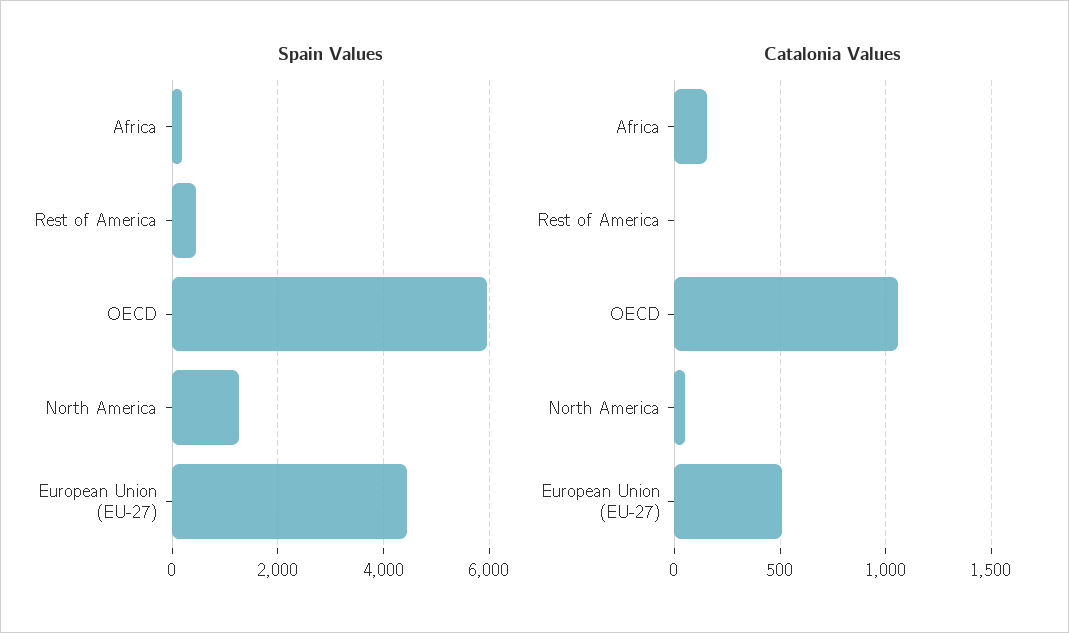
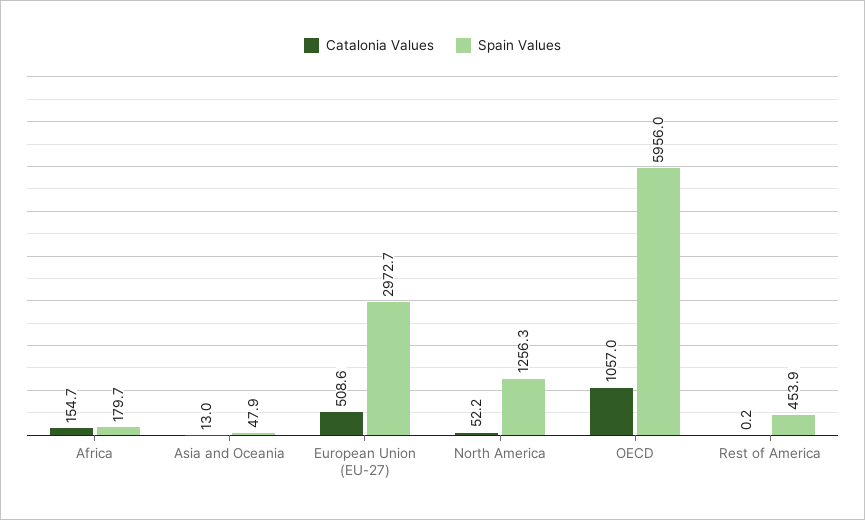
Spain Values, European Union (EU-27): 4400 -> 2972.7
Catalonia Values, Asia and Oceania: none -> 13
Spain Values, Asia and Oceania: none -> 47.9

